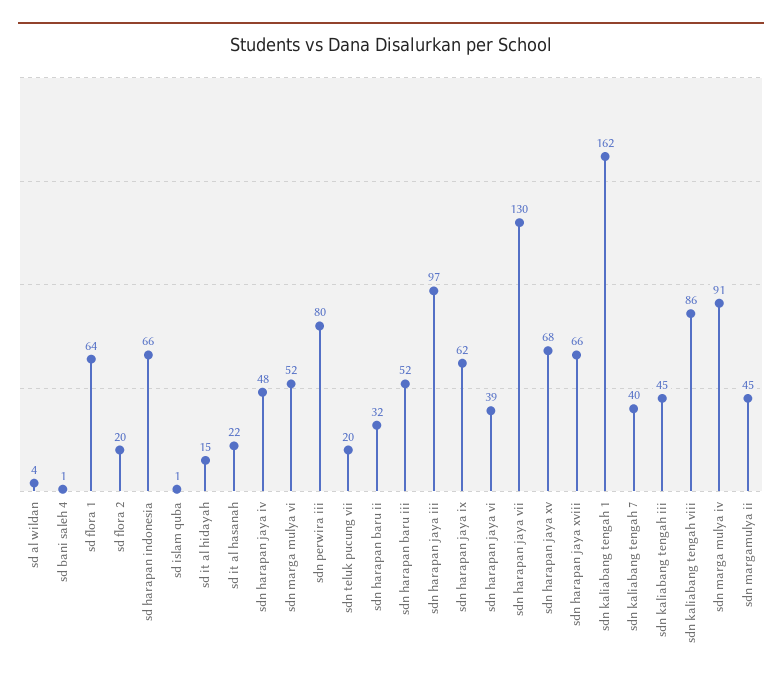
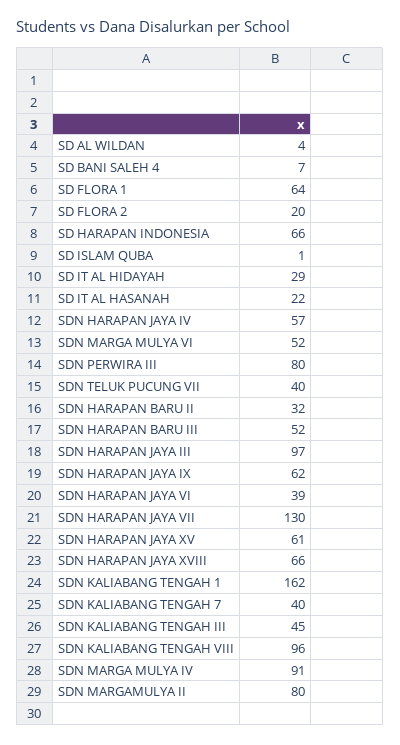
sd bani saleh 4: 1 -> 7
sd it al hidayah: 15 -> 29
sdn harapan jaya iv: 48 -> 57
sdn teluk pucung vii: 20 -> 40
sdn harapan jaya xv: 68 -> 61
sdn kaliabang tengah viii: 86 -> 96
sdn margamulya ii: 45 -> 80

